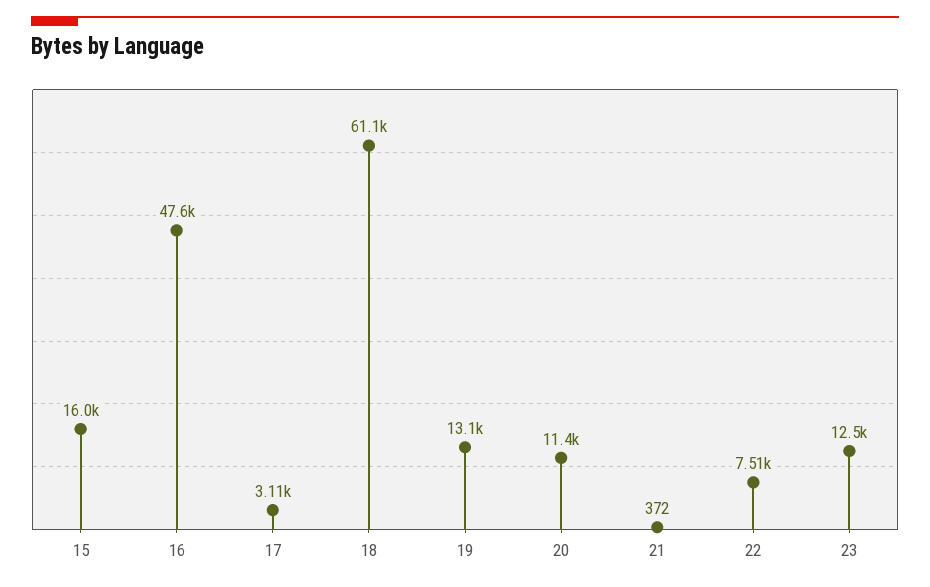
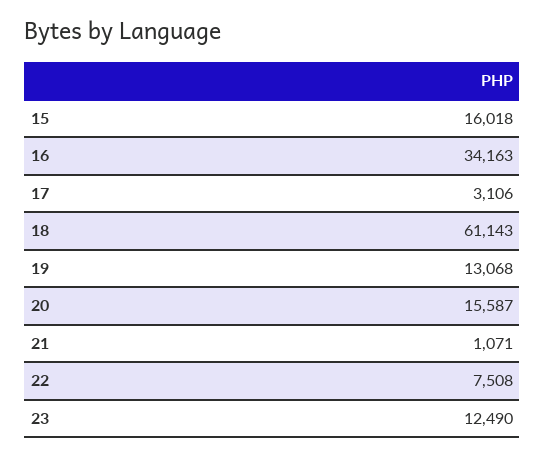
16: 47600 -> 34163
20: 11400 -> 15587
21: 372 -> 1071

